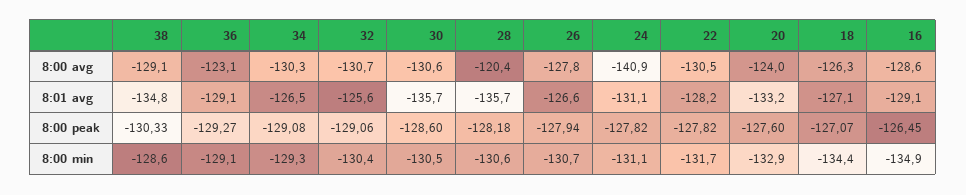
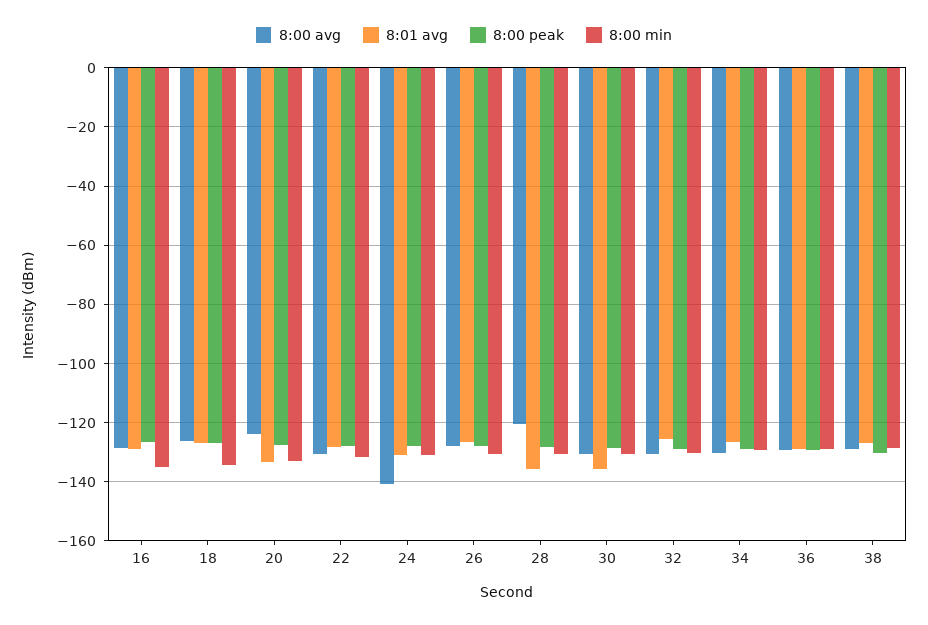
8:00 avg, 36: -123.1 -> -130
8:01 avg, 38: -134.8 -> -127.5

